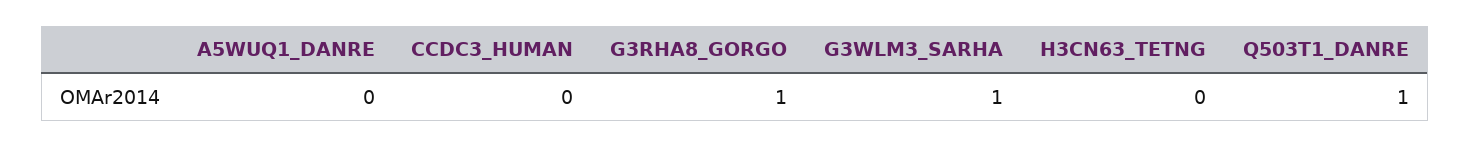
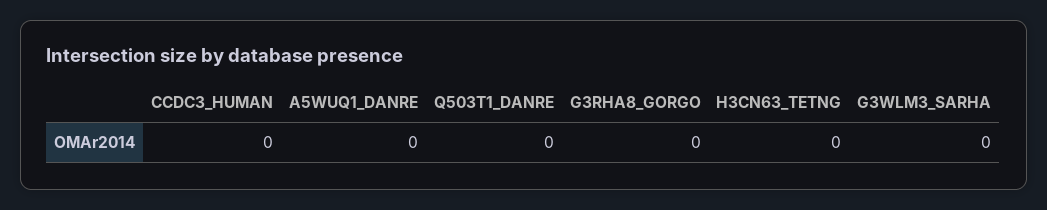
G3RHA8_GORGO: 1 -> 0
G3WLM3_SARHA: 1 -> 0
Q503T1_DANRE: 1 -> 0

